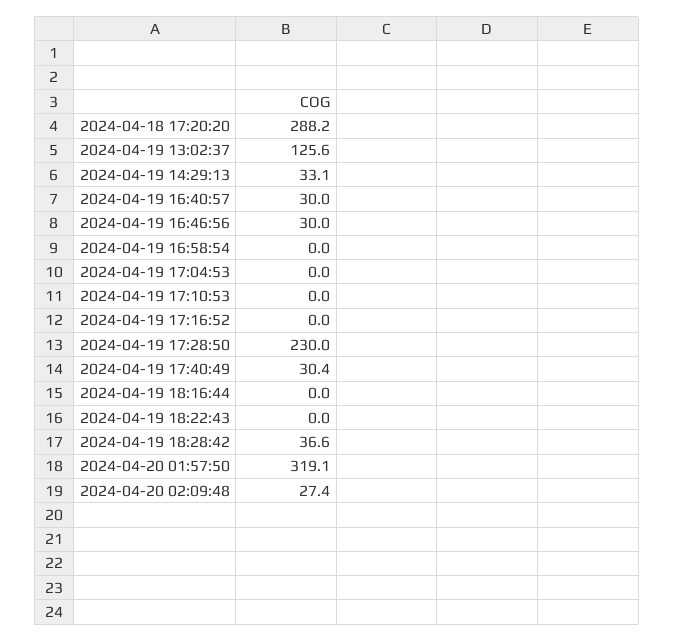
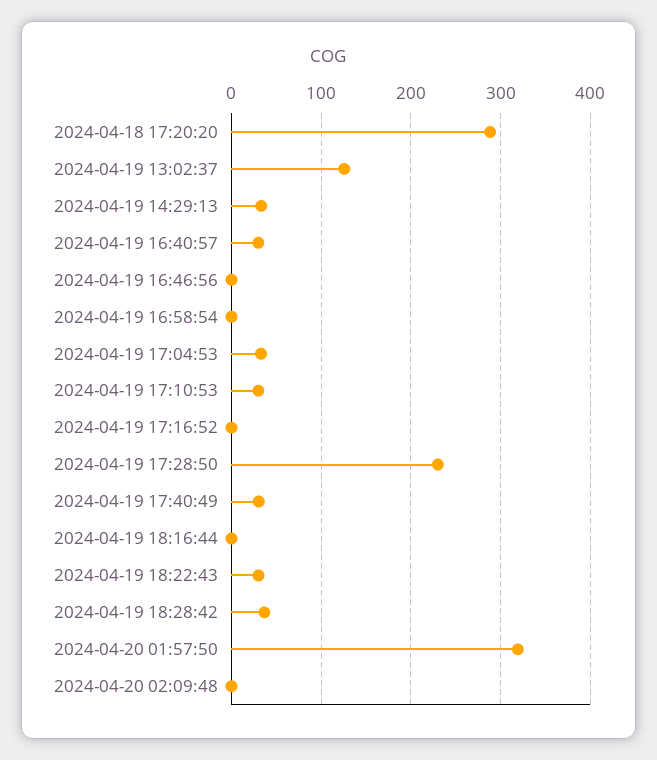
2024-04-19 16:46:56: 30 -> 0
2024-04-19 17:04:53: 0 -> 30
2024-04-19 17:10:53: 0 -> 30
2024-04-19 18:22:43: 0 -> 30
2024-04-20 02:09:48: 27.4 -> 0

